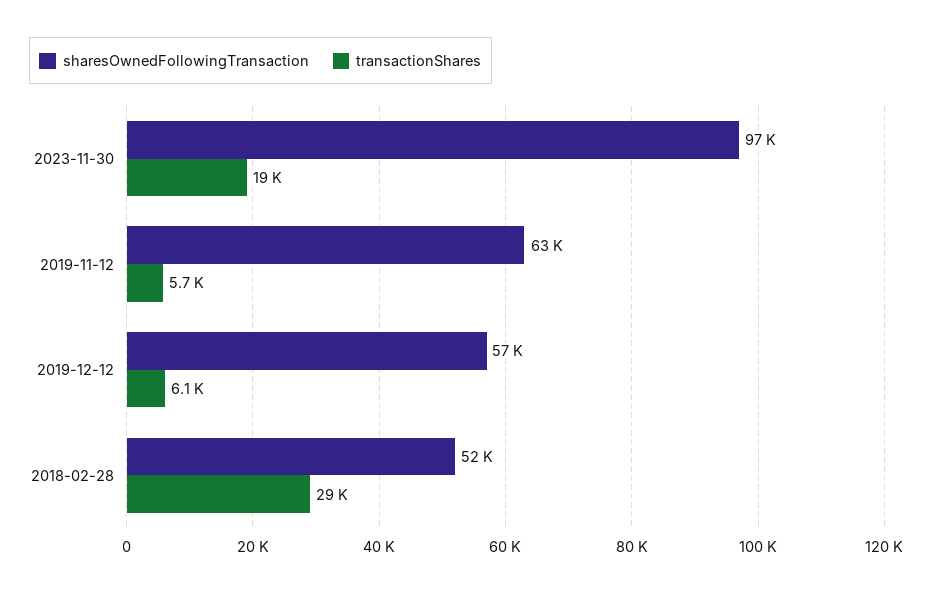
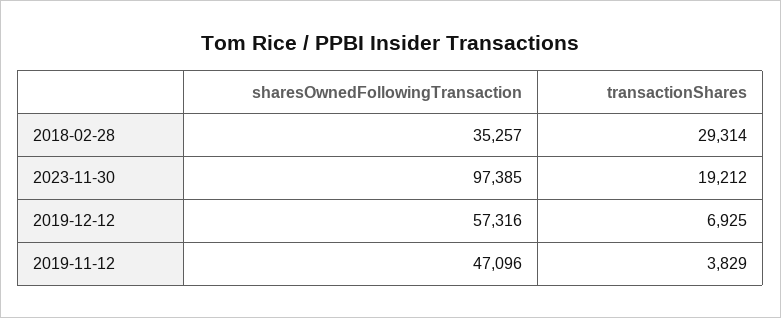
sharesOwnedFollowingTransaction, 2019-11-12: 63000 -> 47096
transactionShares, 2019-11-12: 5700 -> 3829
transactionShares, 2019-12-12: 6100 -> 6925
sharesOwnedFollowingTransaction, 2018-02-28: 52000 -> 35257

